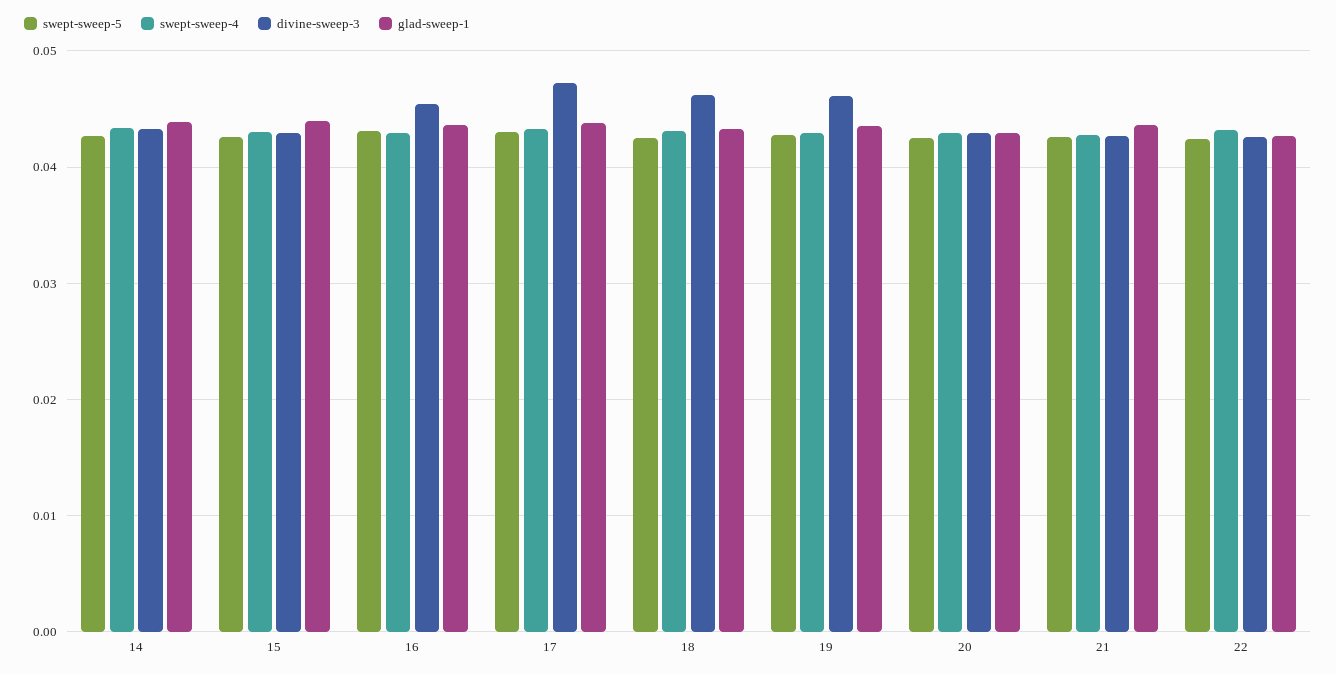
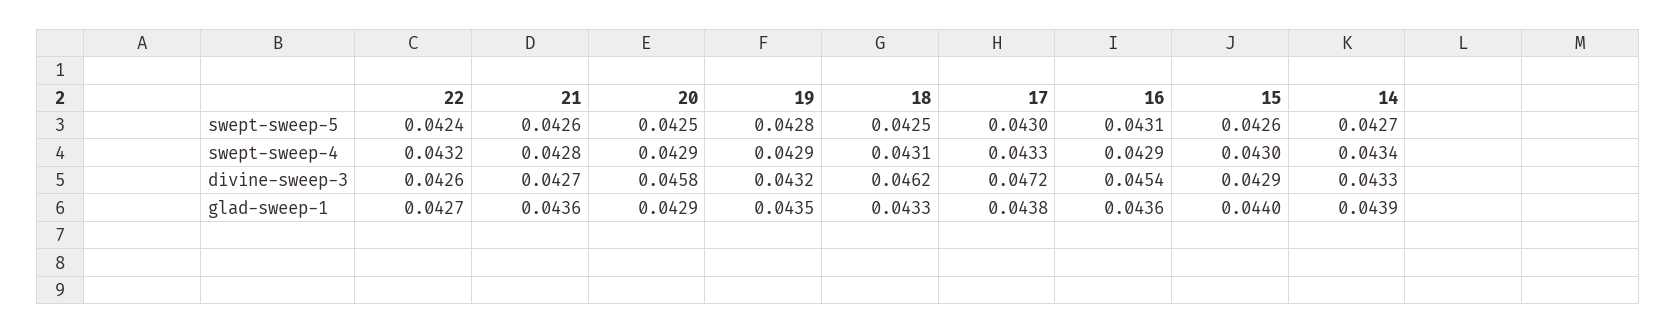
divine-sweep-3, 19: 0.046 -> 0.0432
divine-sweep-3, 20: 0.043 -> 0.0458

